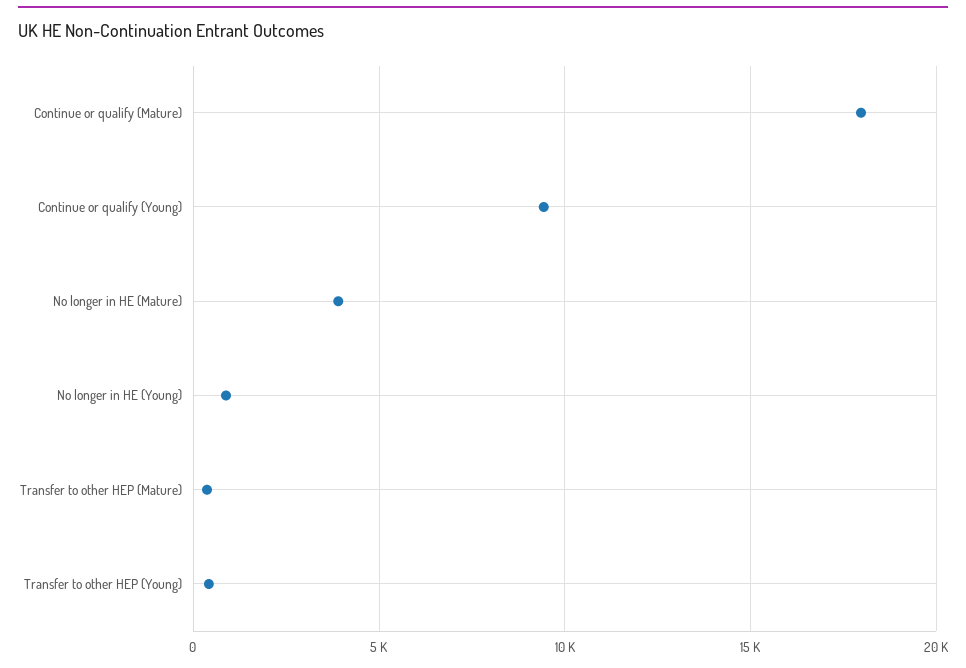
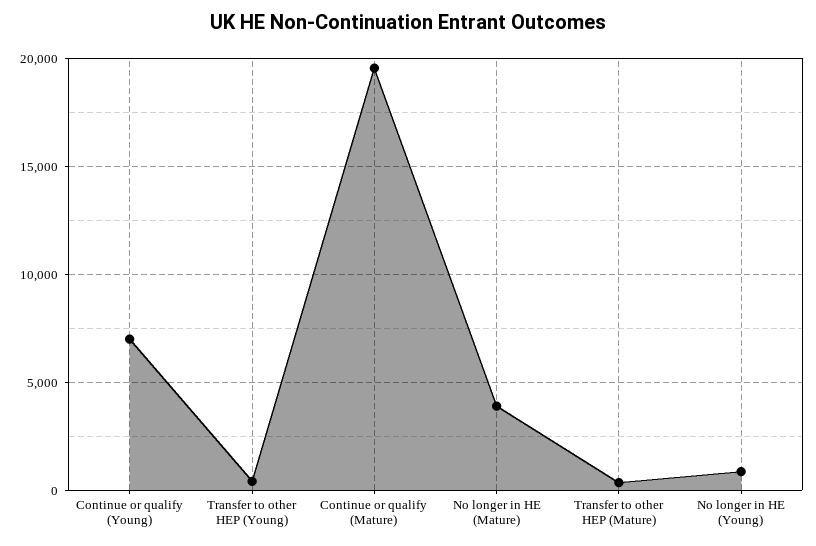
Continue or qualify (Mature): 18000 -> 19500
Continue or qualify (Young): 9500 -> 7000

